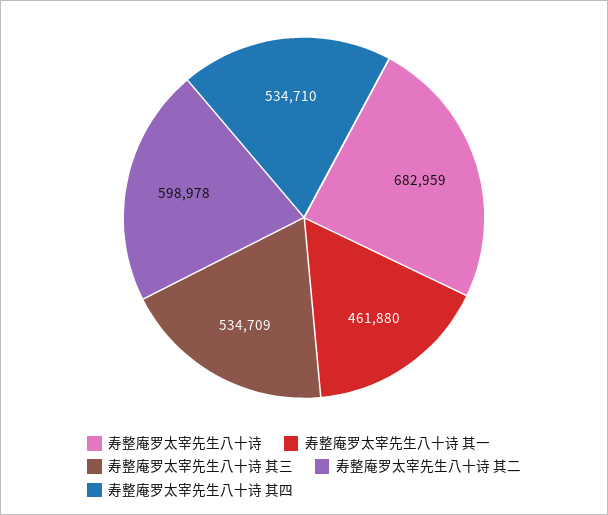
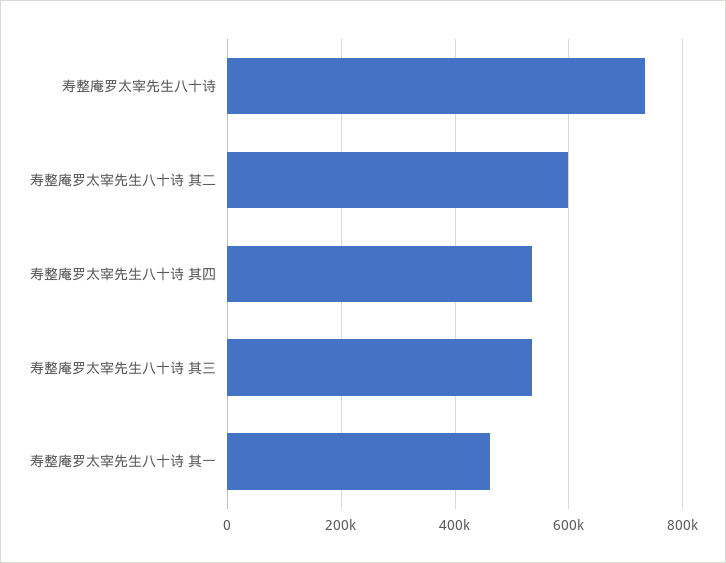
寿整庵罗太宰先生八十诗: 682959 -> 740000

